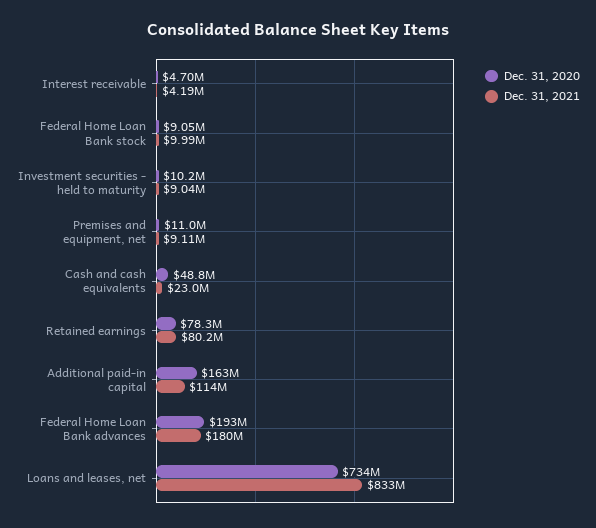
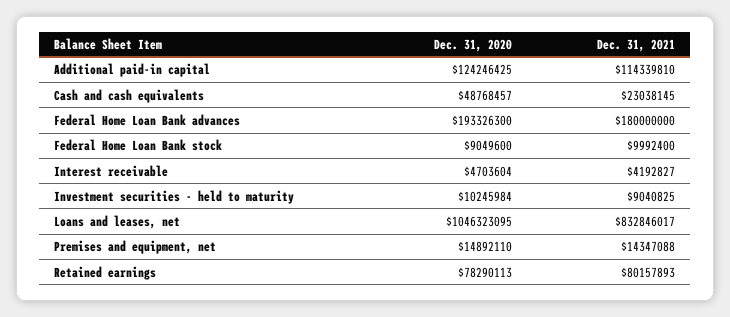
Dec. 31, 2020, Premises and equipment, net: 11000000 -> 14892110
Dec. 31, 2021, Premises and equipment, net: 9110000 -> 14347088
Dec. 31, 2020, Additional paid-in capital: 163000000 -> 124246425
Dec. 31, 2020, Loans and leases, net: 734000000 -> 1046323095

